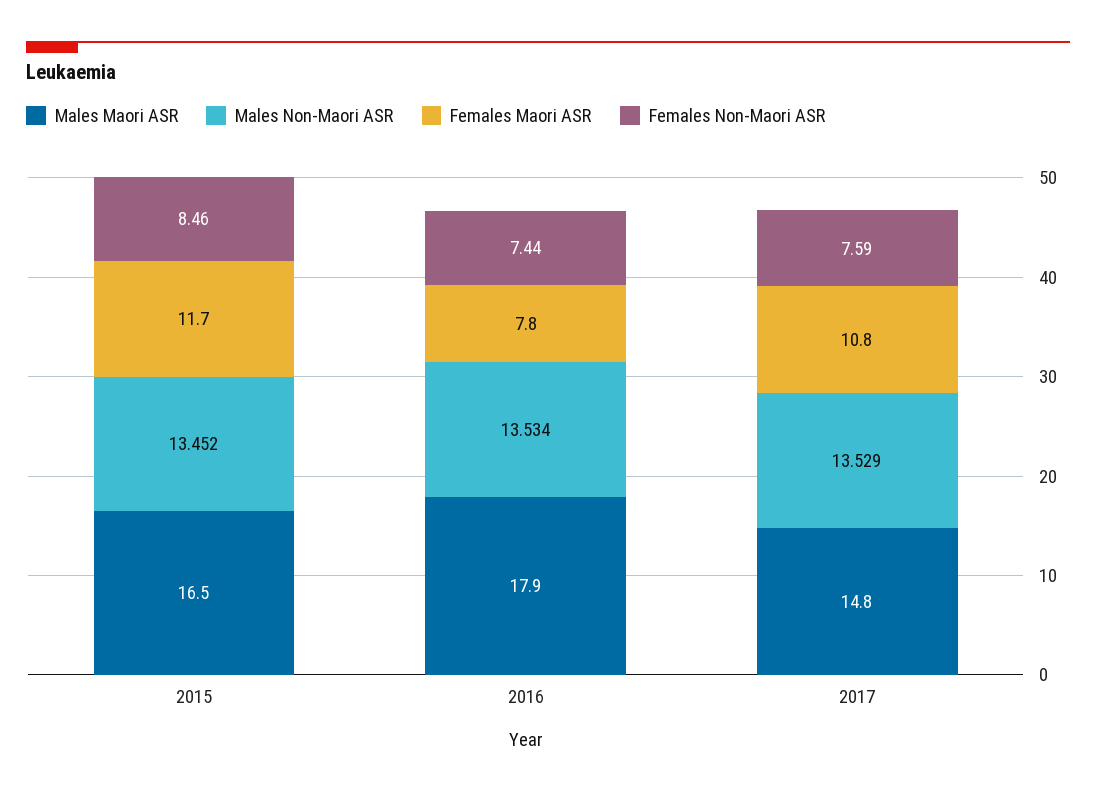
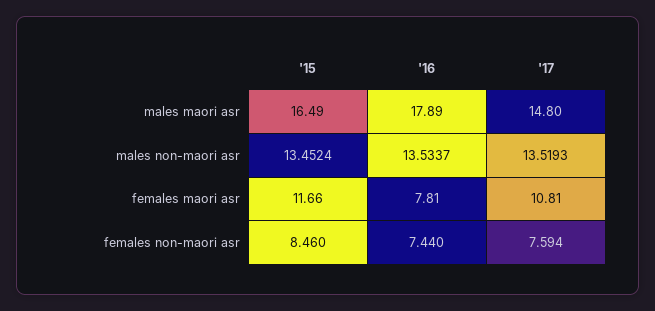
Males Non-Maori ASR, 2017: 13.529 -> 13.5193

